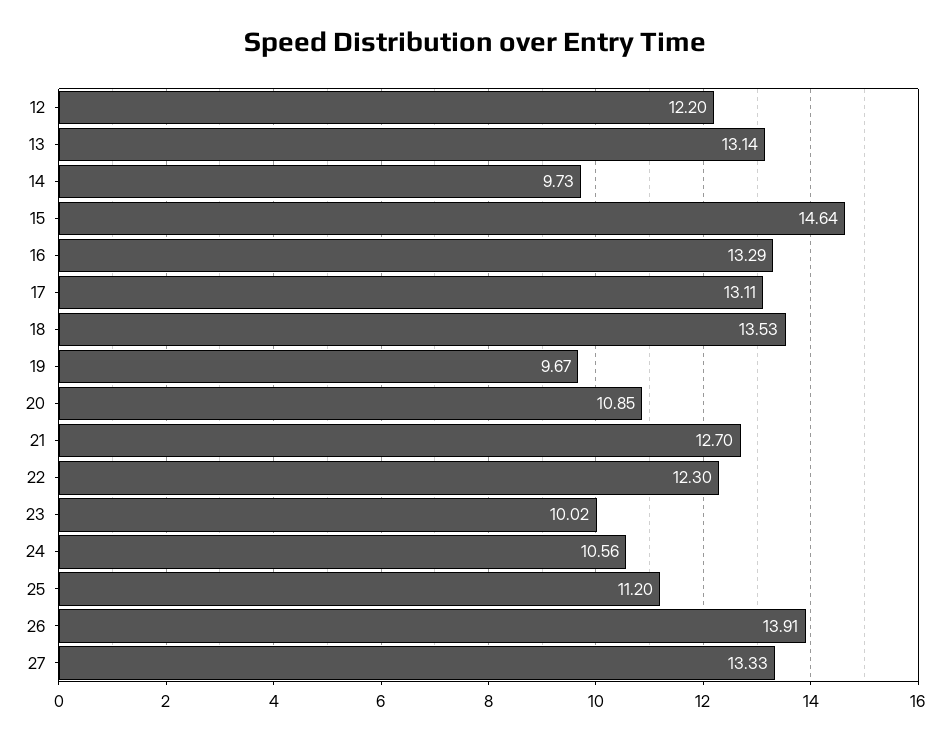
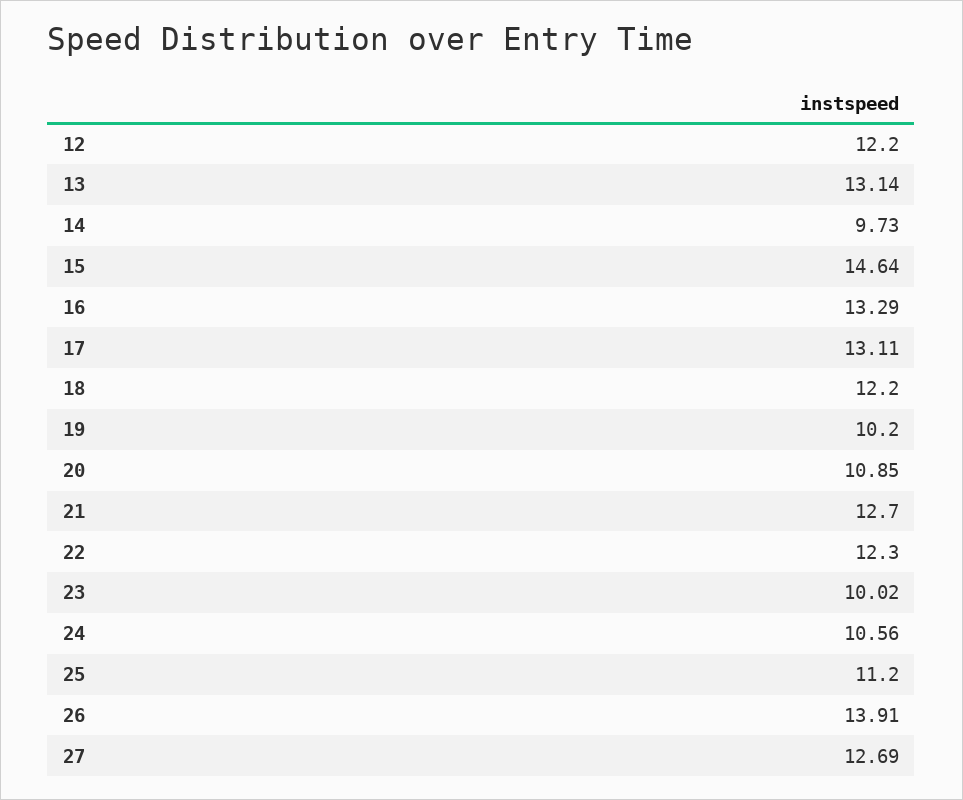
18: 13.53 -> 12.2
19: 9.67 -> 10.2
27: 13.33 -> 12.69

